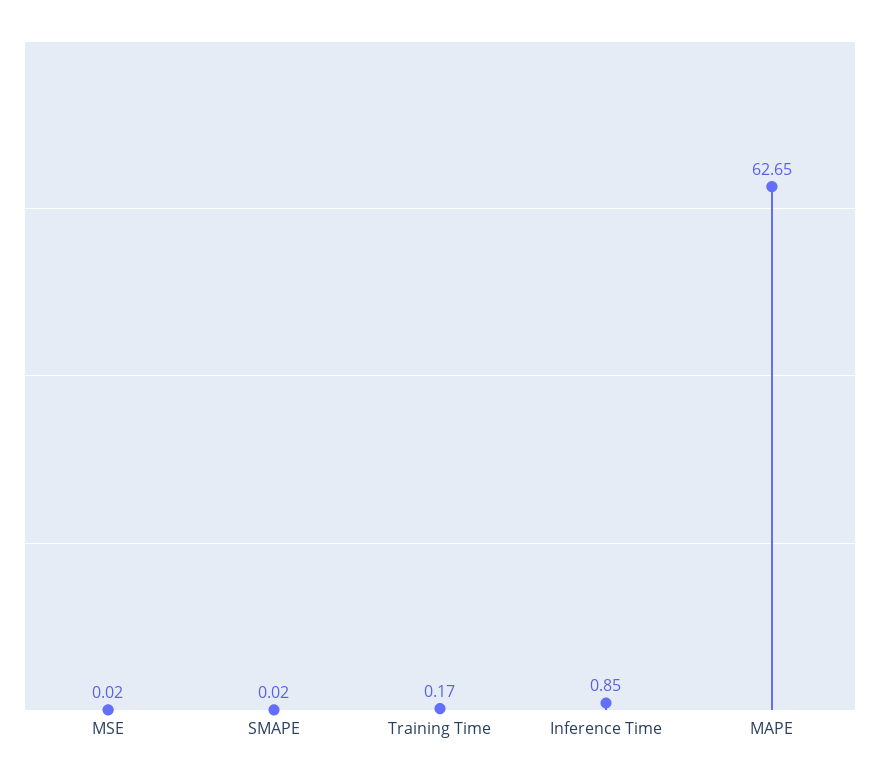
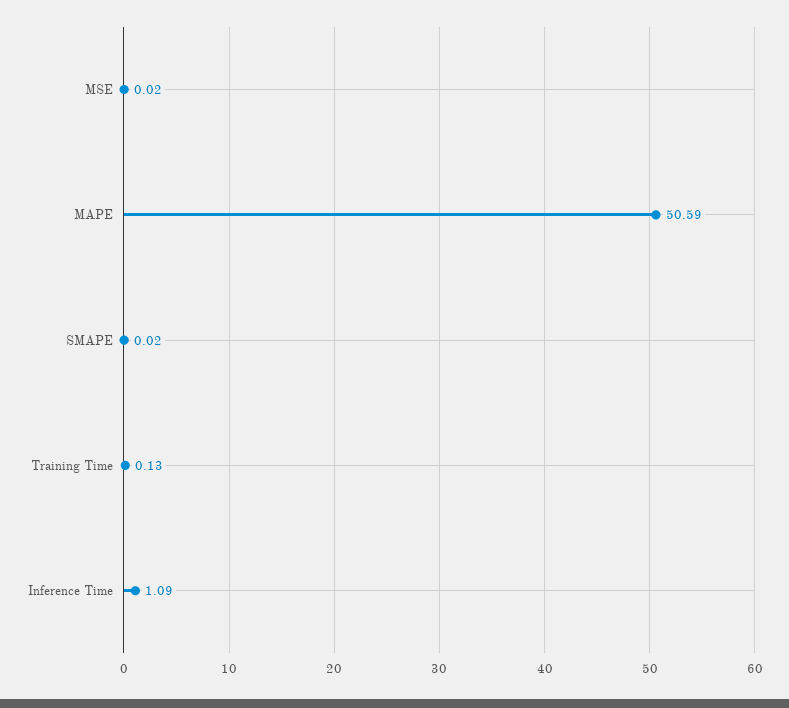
Training Time: 0.17 -> 0.13
Inference Time: 0.85 -> 1.09
MAPE: 62.65 -> 50.59

